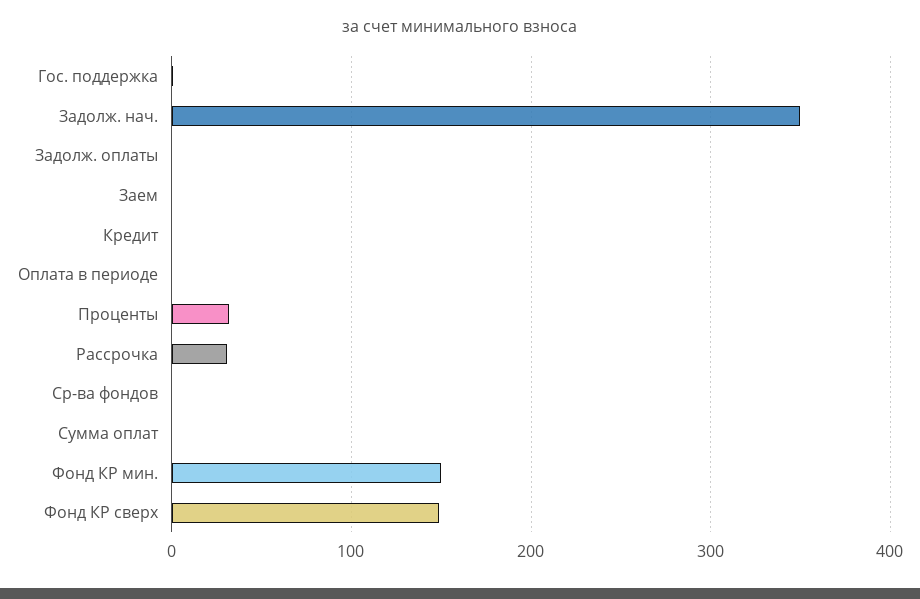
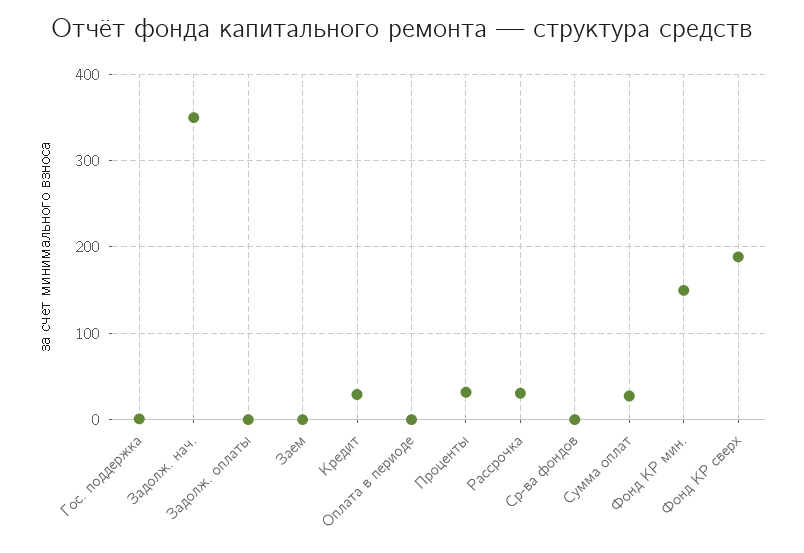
Кредит: 0 -> 30
Сумма оплат: 0 -> 30
Фонд КР сверх: 150 -> 190

